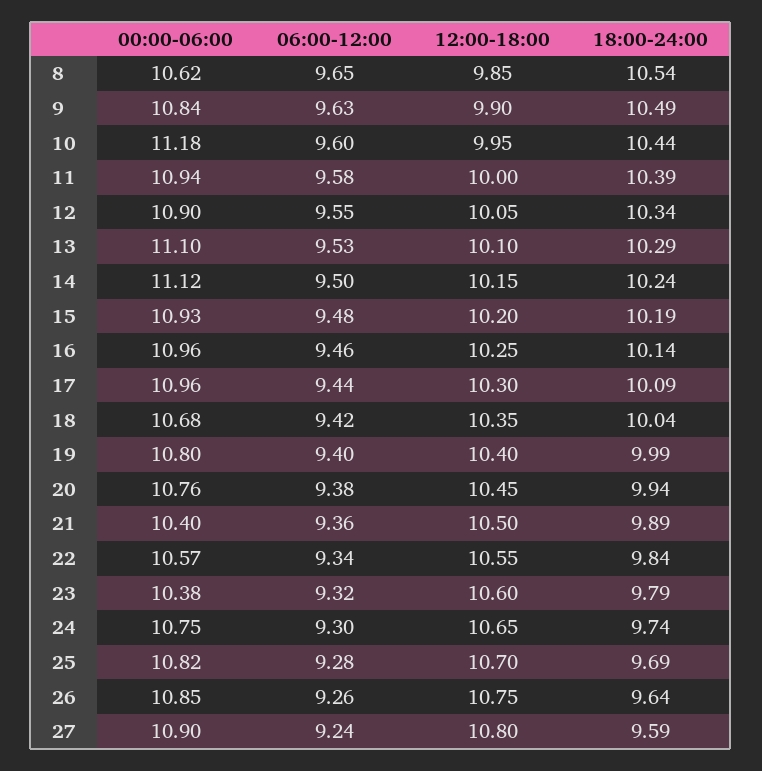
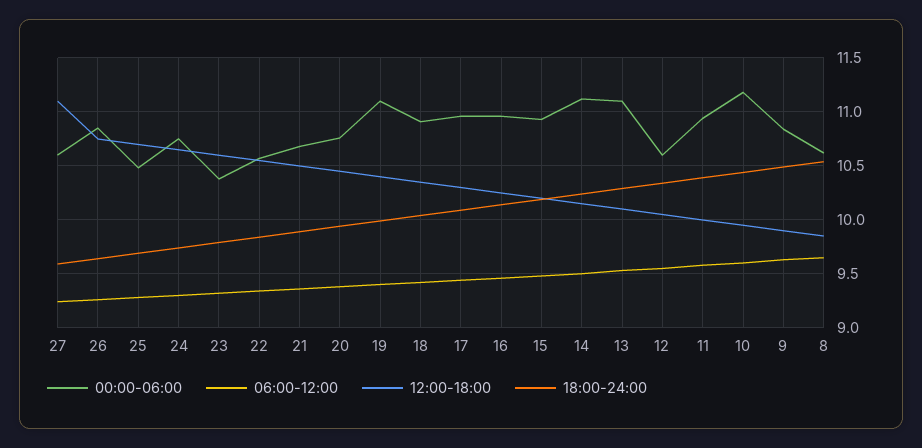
00:00-06:00, 12: 10.9 -> 10.6
00:00-06:00, 18: 10.68 -> 10.9
00:00-06:00, 19: 10.8 -> 11.1
00:00-06:00, 21: 10.4 -> 10.7
00:00-06:00, 25: 10.82 -> 10.5
00:00-06:00, 27: 10.9 -> 10.6
12:00-18:00, 27: 10.8 -> 11.1

